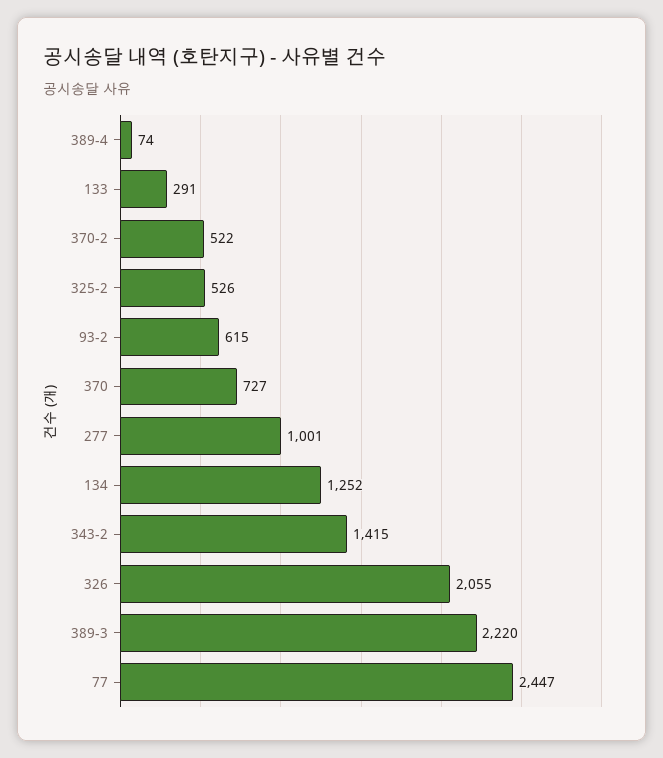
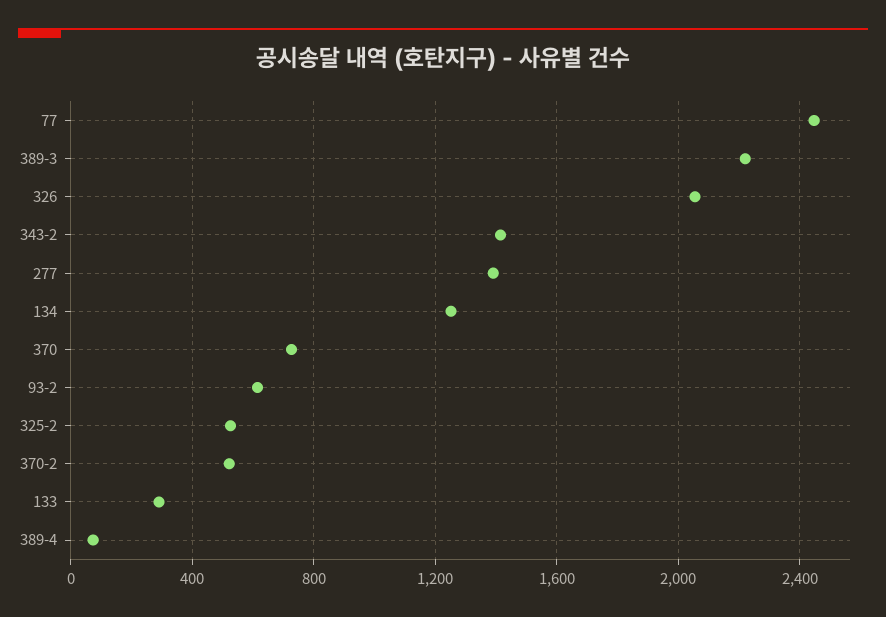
277: 1001 -> 1400

